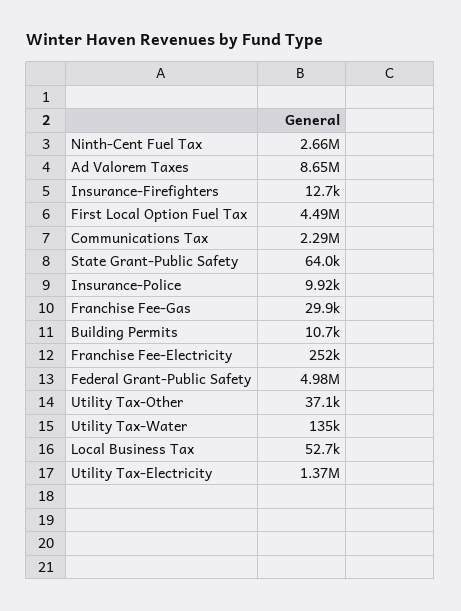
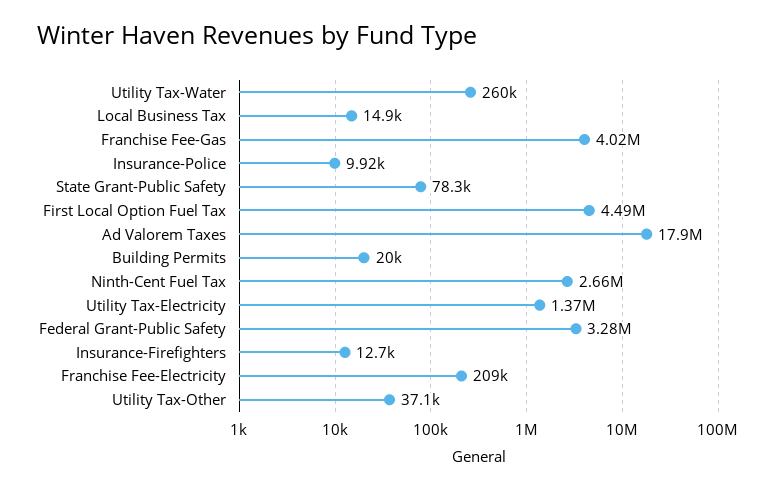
Ad Valorem Taxes: 8650000 -> 17900000
Communications Tax: 2290000 -> none
State Grant-Public Safety: 64000 -> 78300
Franchise Fee-Gas: 29900 -> 4020000
Building Permits: 10700 -> 20000
Franchise Fee-Electricity: 252000 -> 209000
Federal Grant-Public Safety: 4980000 -> 3280000
Utility Tax-Water: 135000 -> 260000
Local Business Tax: 52700 -> 14900

